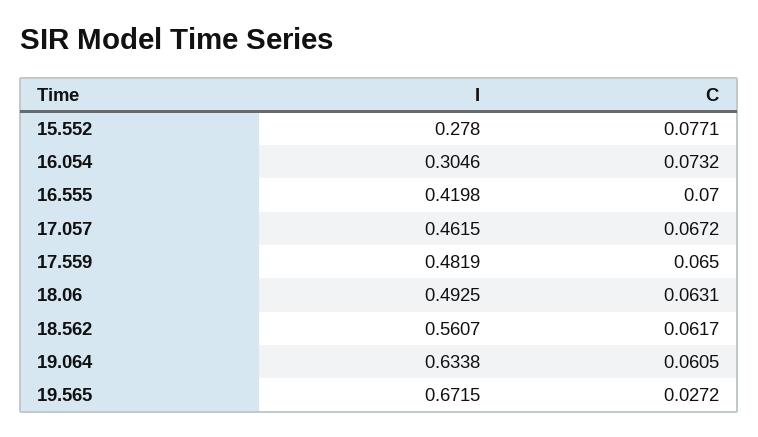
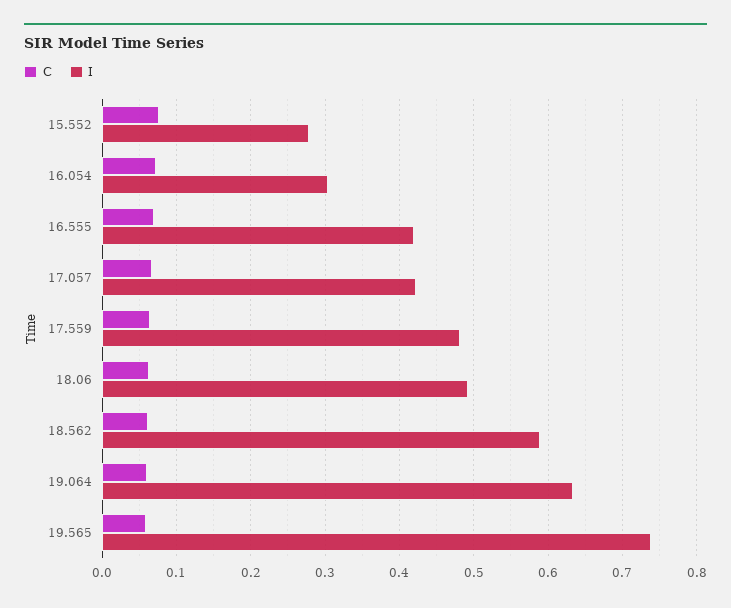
I, 17.057: 0.4615 -> 0.42
I, 18.562: 0.5607 -> 0.59
I, 19.565: 0.6715 -> 0.74
C, 19.565: 0.0272 -> 0.06

